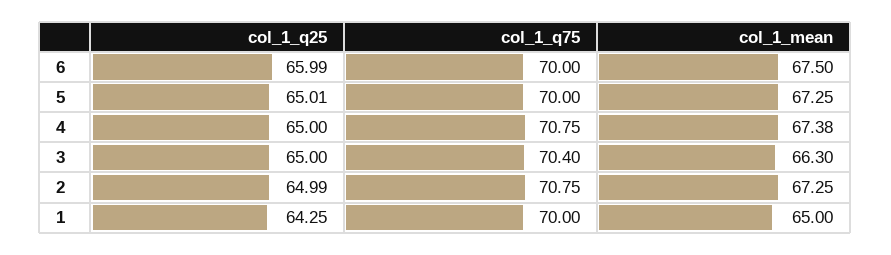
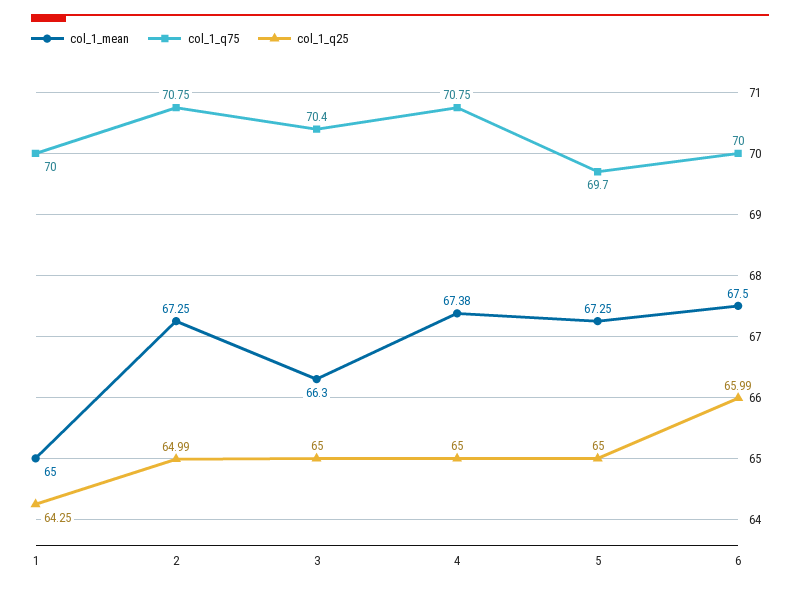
col_1_q25, 5: 65.01 -> 65
col_1_q75, 5: 70 -> 69.7

